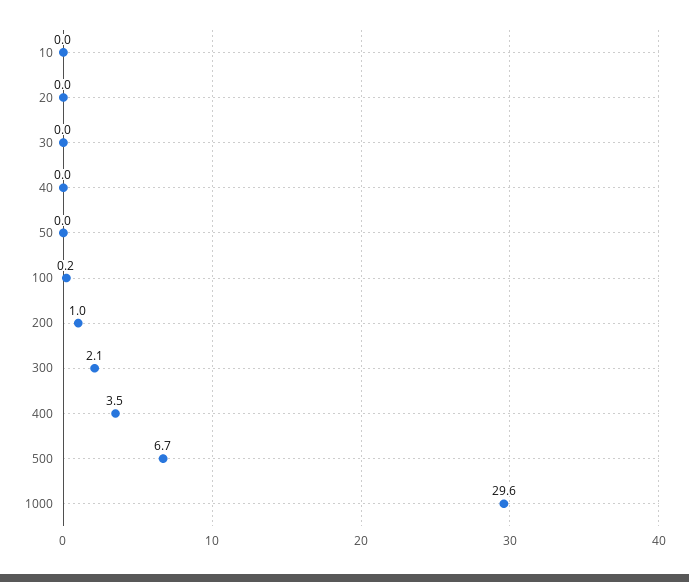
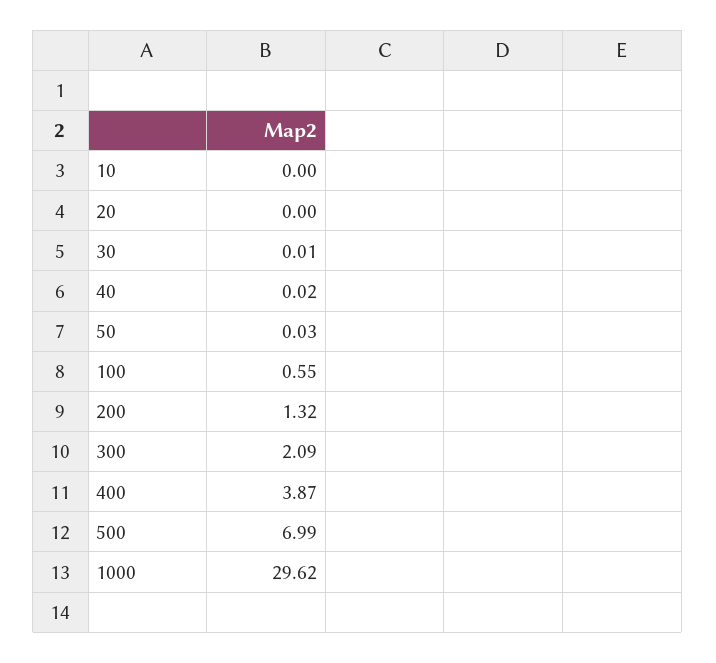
100: 0.2 -> 0.55
200: 1 -> 1.32
400: 3.5 -> 3.87
500: 6.7 -> 6.99

